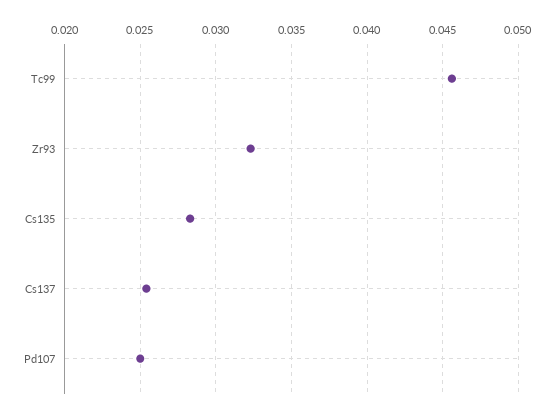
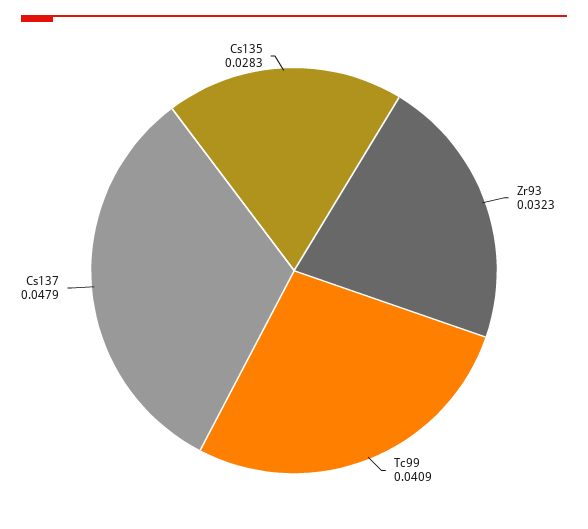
Tc99: 0.0455 -> 0.0409
Cs137: 0.0255 -> 0.0479
Pd107: 0.025 -> none

